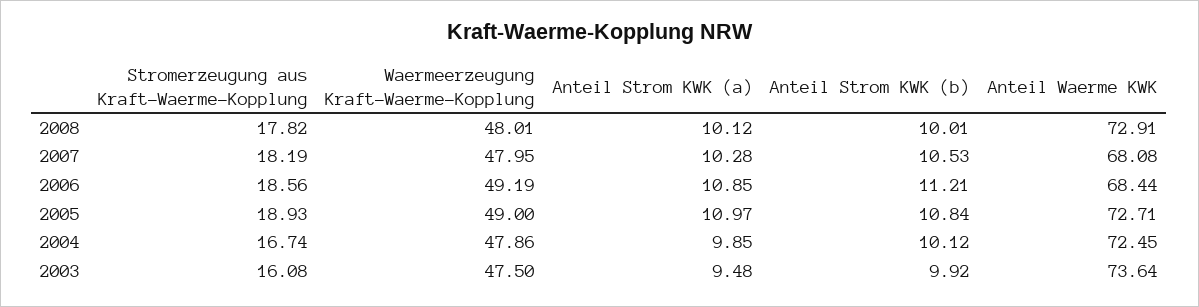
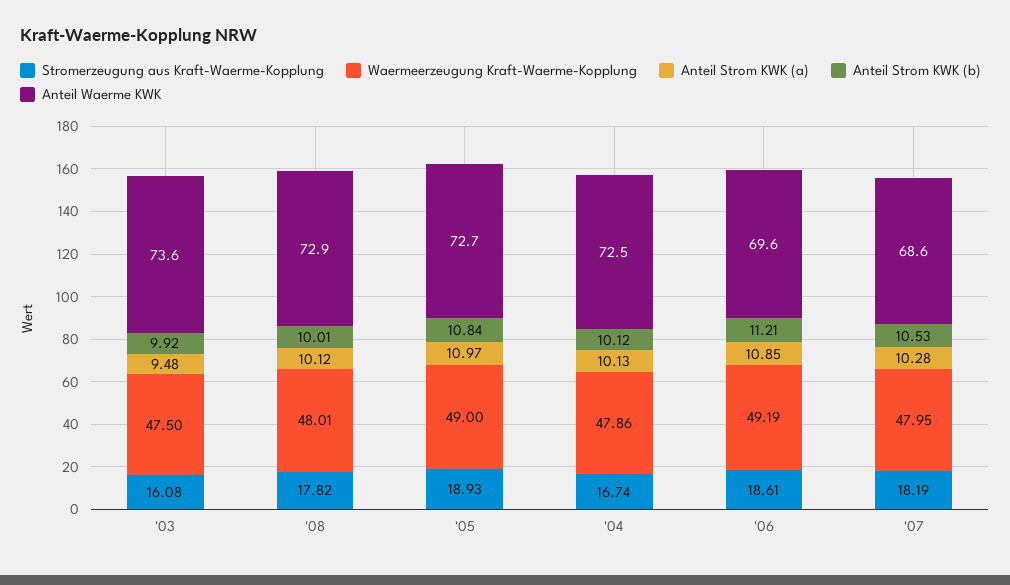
Anteil Waerme KWK, 2007: 68.08 -> 68.6
Stromerzeugung aus Kraft-Waerme-Kopplung, 2006: 18.56 -> 18.61
Anteil Waerme KWK, 2006: 68.44 -> 69.6
Anteil Strom KWK (a), 2004: 9.85 -> 10.13

